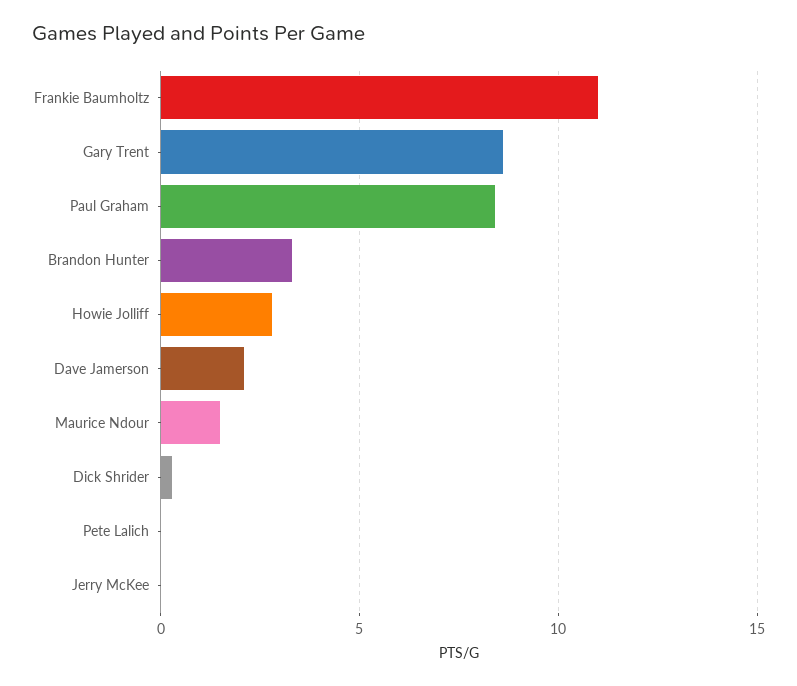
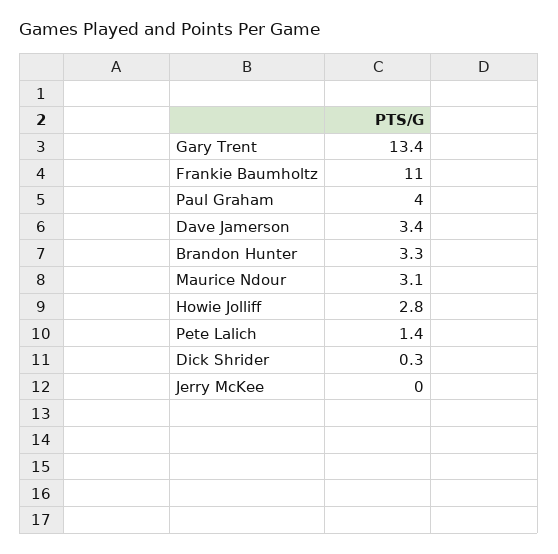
Gary Trent: 8.5 -> 13.4
Paul Graham: 8.5 -> 4
Dave Jamerson: 2 -> 3.4
Maurice Ndour: 1.5 -> 3.1
Pete Lalich: 0 -> 1.4

